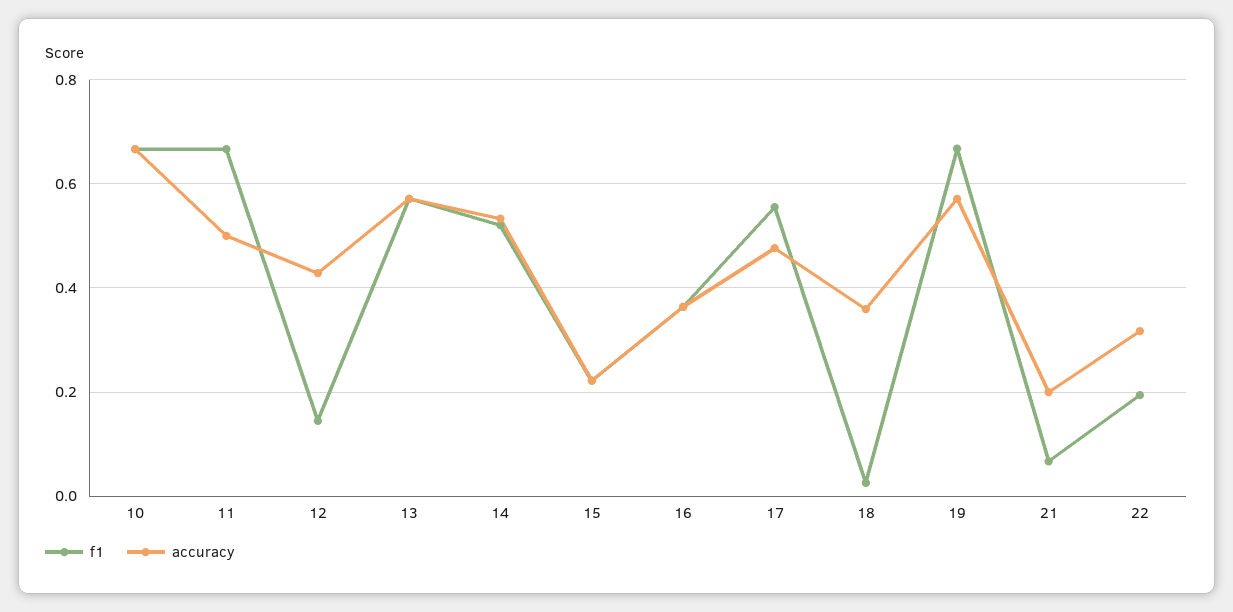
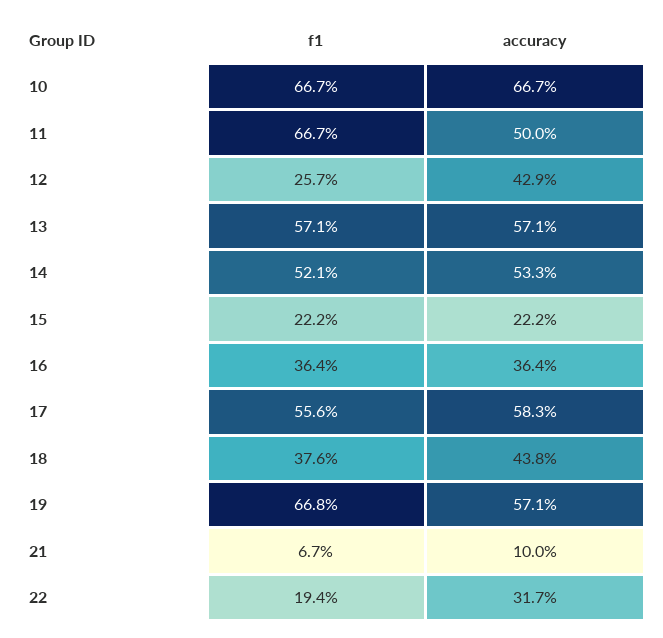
f1, 12: 0.14 -> 0.257
accuracy, 17: 0.48 -> 0.583
f1, 18: 0.02 -> 0.376
accuracy, 18: 0.36 -> 0.438
accuracy, 21: 0.2 -> 0.1

